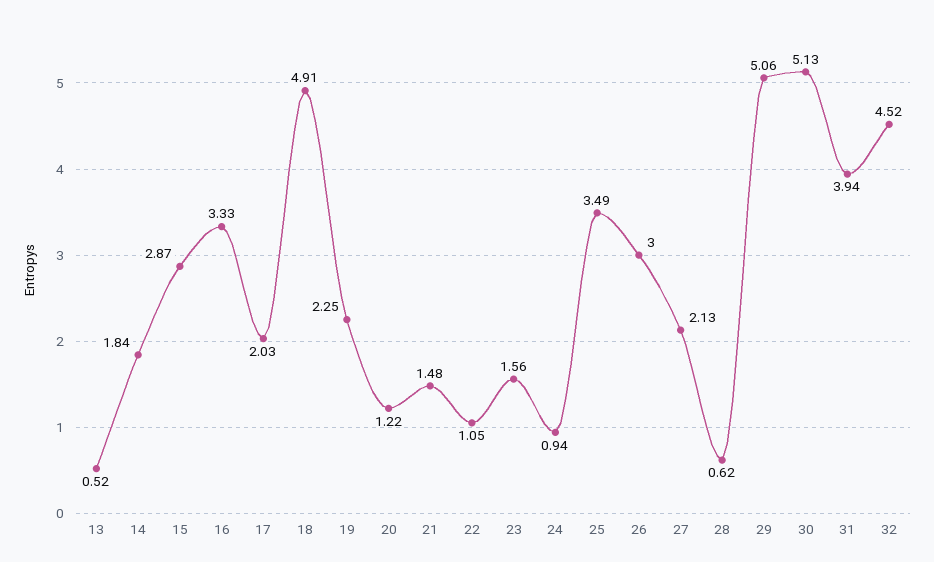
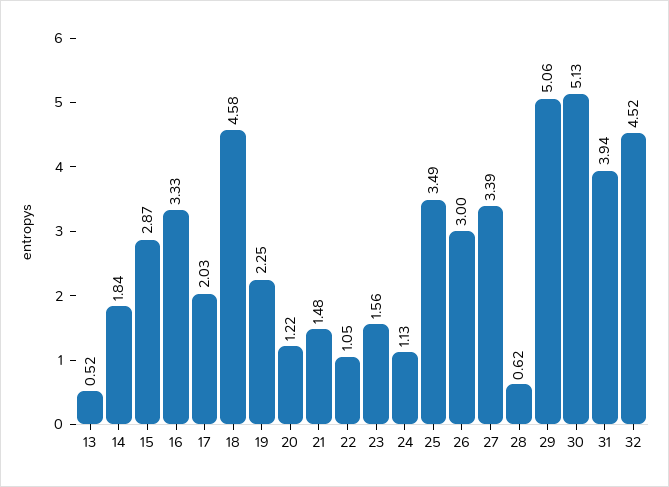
18: 4.91 -> 4.58
24: 0.94 -> 1.13
27: 2.13 -> 3.39

